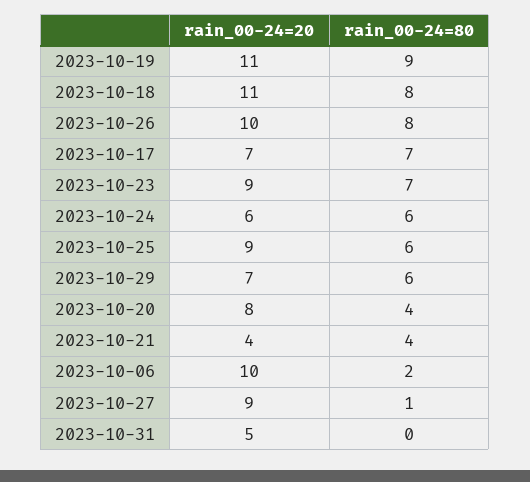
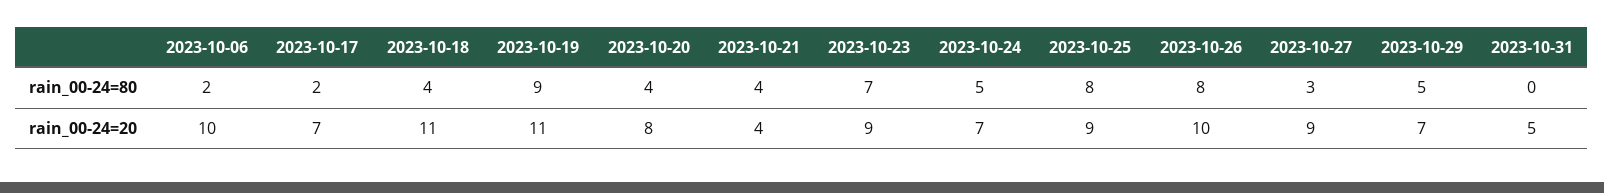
rain_00-24=80, 2023-10-18: 8 -> 4
rain_00-24=80, 2023-10-17: 7 -> 2
rain_00-24=20, 2023-10-24: 6 -> 7
rain_00-24=80, 2023-10-24: 6 -> 5
rain_00-24=80, 2023-10-25: 6 -> 8
rain_00-24=80, 2023-10-29: 6 -> 5
rain_00-24=80, 2023-10-27: 1 -> 3

